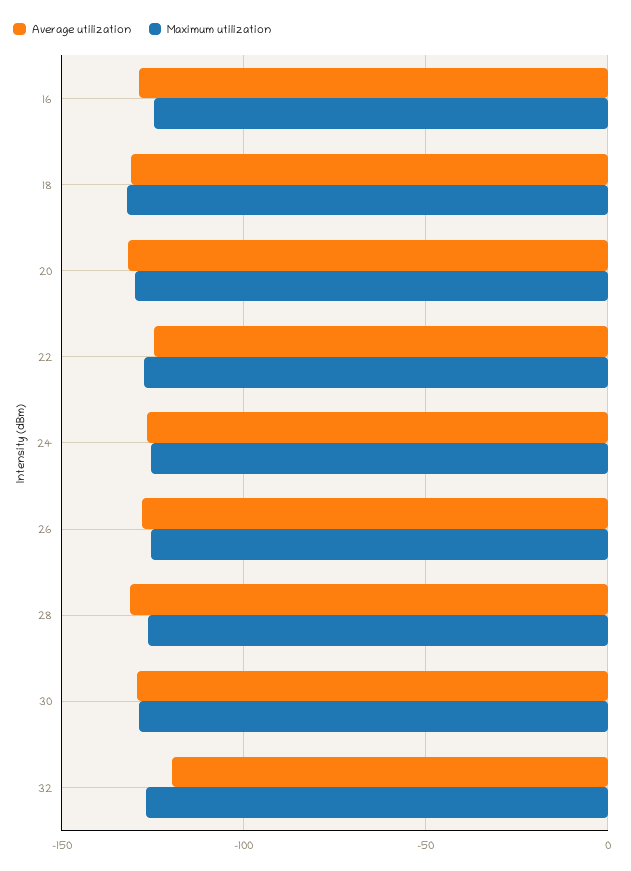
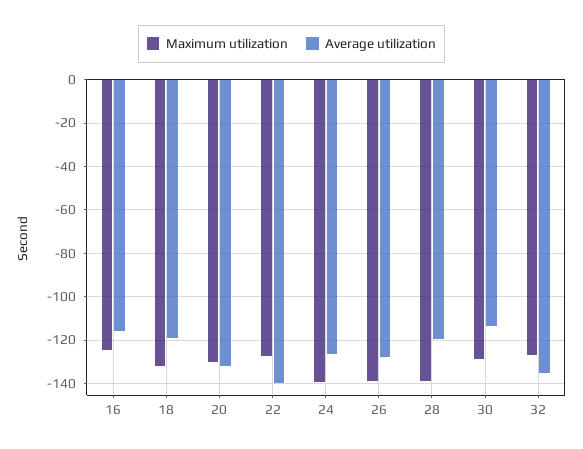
Average utilization, 16: -130 -> -115
Average utilization, 18: -130 -> -120
Average utilization, 22: -125 -> -140
Maximum utilization, 24: -125 -> -140
Maximum utilization, 26: -125 -> -140
Average utilization, 28: -130 -> -120
Maximum utilization, 28: -125 -> -140
Average utilization, 30: -130 -> -115
Average utilization, 32: -120 -> -135

